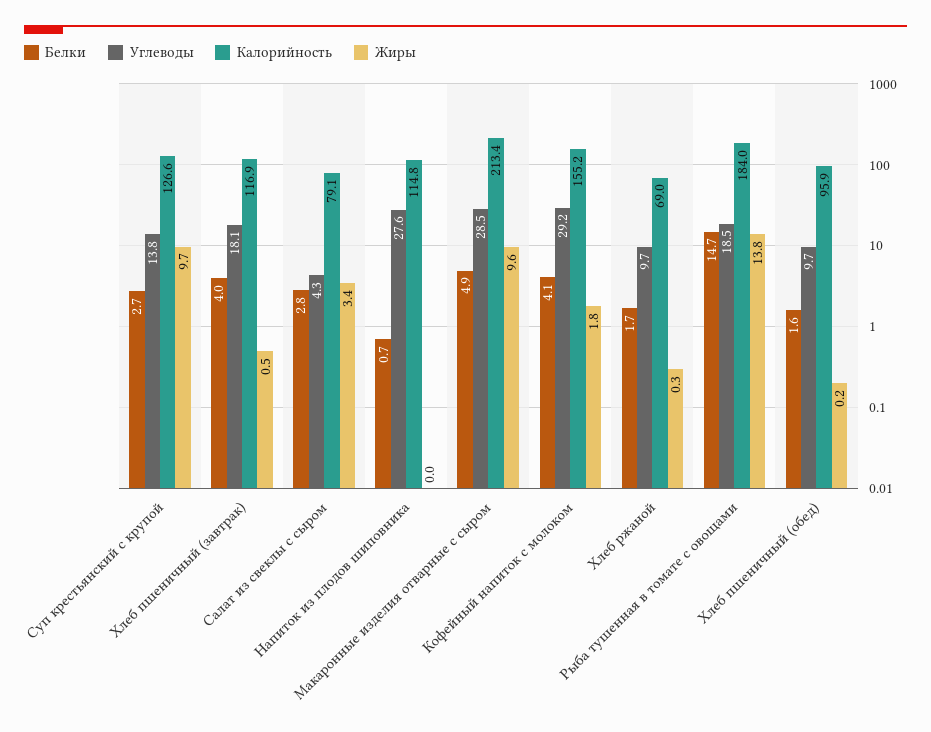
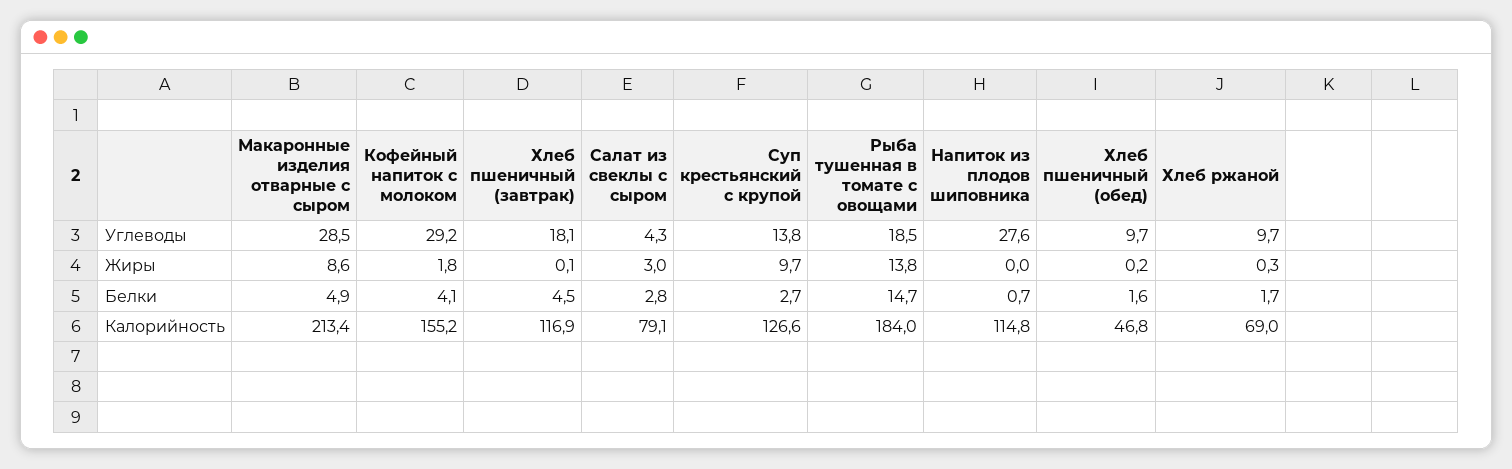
Белки, Хлеб пшеничный (завтрак): 4 -> 4.5
Жиры, Хлеб пшеничный (завтрак): 0.5 -> 0.1
Жиры, Салат из свеклы с сыром: 3.4 -> 3
Жиры, Макаронные изделия отварные с сыром: 9.6 -> 8.6
Калорийность, Хлеб пшеничный (обед): 95.9 -> 46.8

